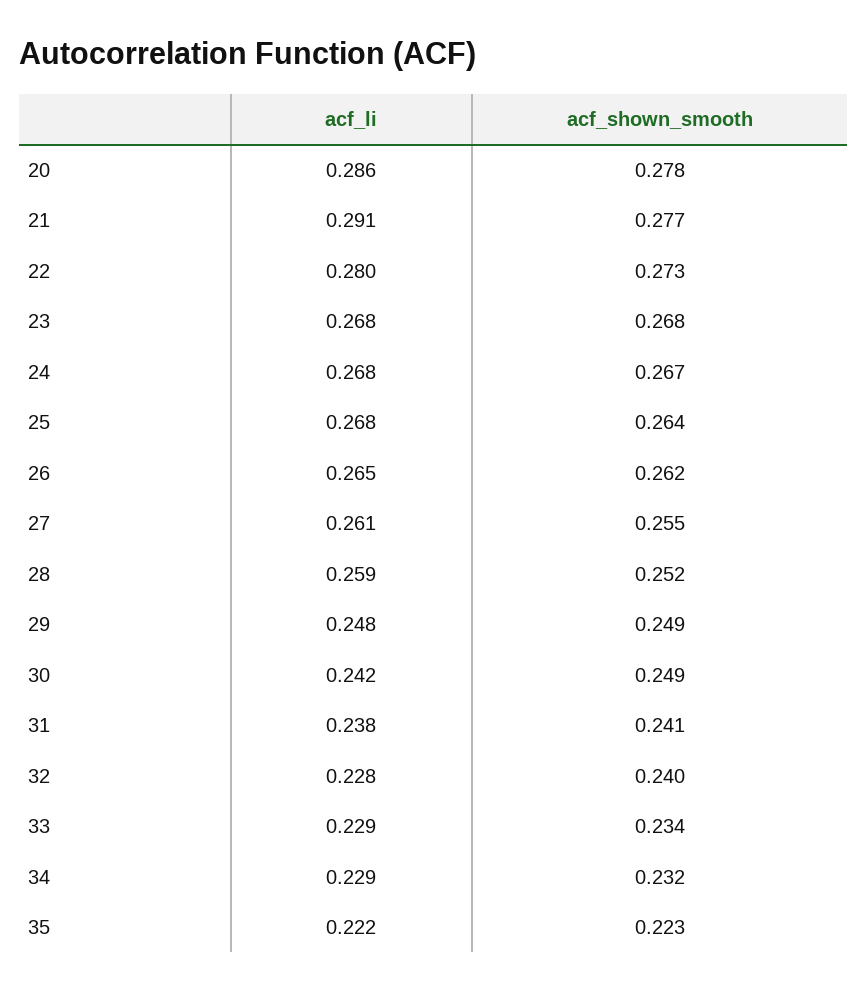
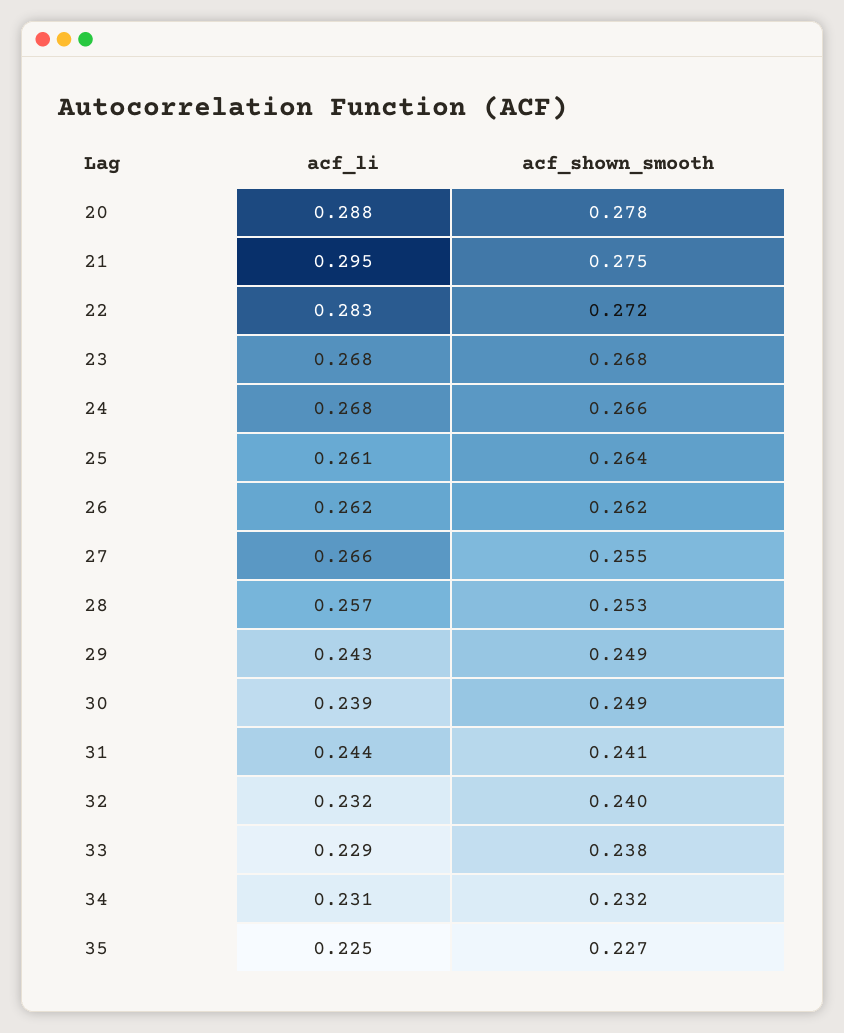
acf_li, 20: 0.286 -> 0.288
acf_li, 21: 0.291 -> 0.295
acf_shown_smooth, 21: 0.277 -> 0.275
acf_li, 22: 0.28 -> 0.283
acf_shown_smooth, 22: 0.273 -> 0.272
acf_shown_smooth, 24: 0.267 -> 0.266
acf_li, 25: 0.268 -> 0.261
acf_li, 26: 0.265 -> 0.262
acf_li, 27: 0.261 -> 0.266
acf_li, 28: 0.259 -> 0.257
acf_shown_smooth, 28: 0.252 -> 0.253
acf_li, 29: 0.248 -> 0.243
acf_li, 30: 0.242 -> 0.239
acf_li, 31: 0.238 -> 0.244
acf_li, 32: 0.228 -> 0.232
acf_shown_smooth, 33: 0.234 -> 0.238
acf_li, 34: 0.229 -> 0.231
acf_li, 35: 0.222 -> 0.225
acf_shown_smooth, 35: 0.223 -> 0.227

